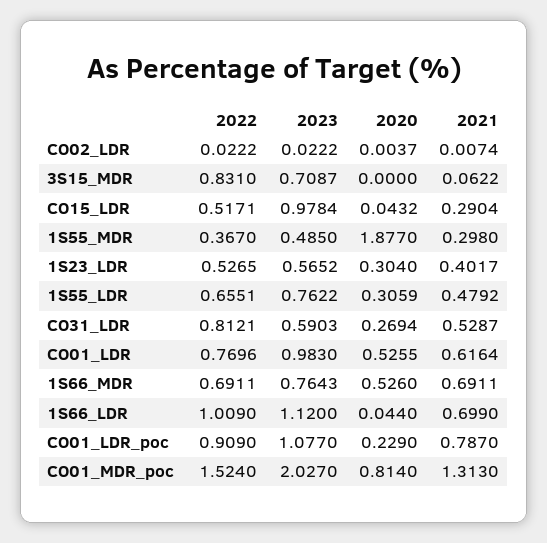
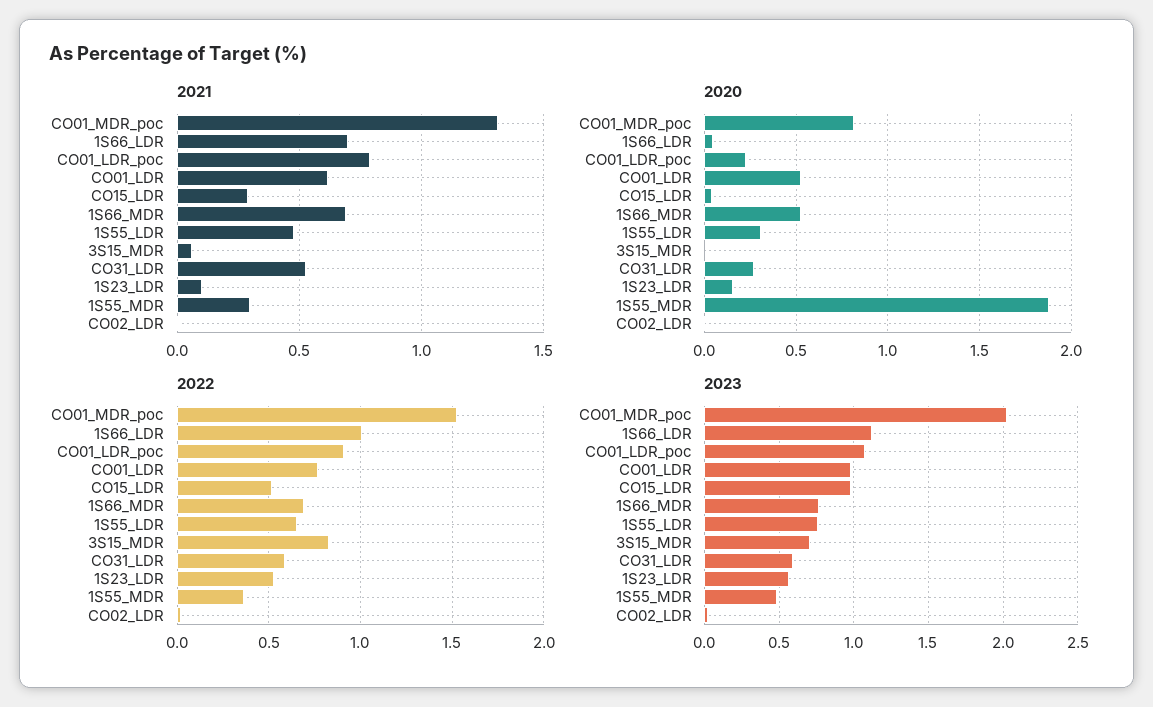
2020, 1S23_LDR: 0.304 -> 0.15
2021, 1S23_LDR: 0.4017 -> 0.1
2022, CO31_LDR: 0.8121 -> 0.6

